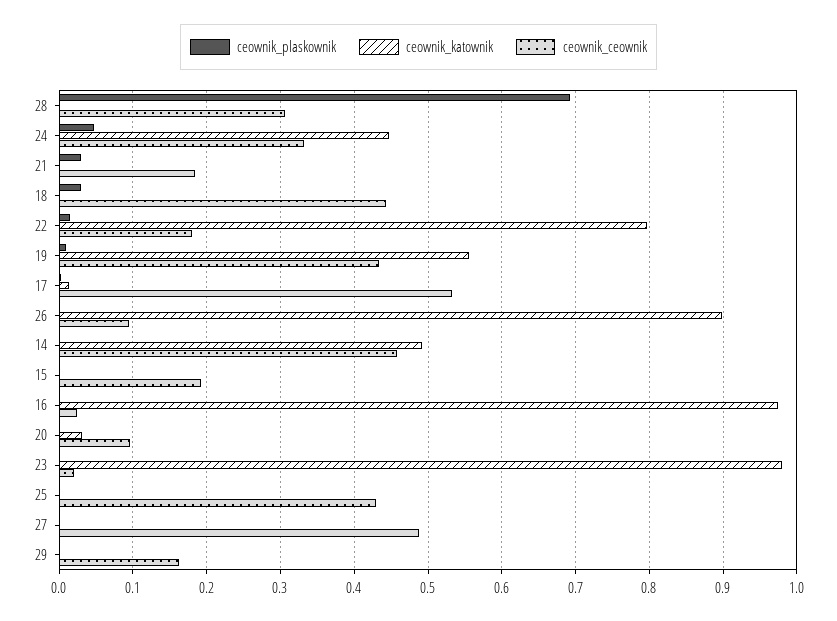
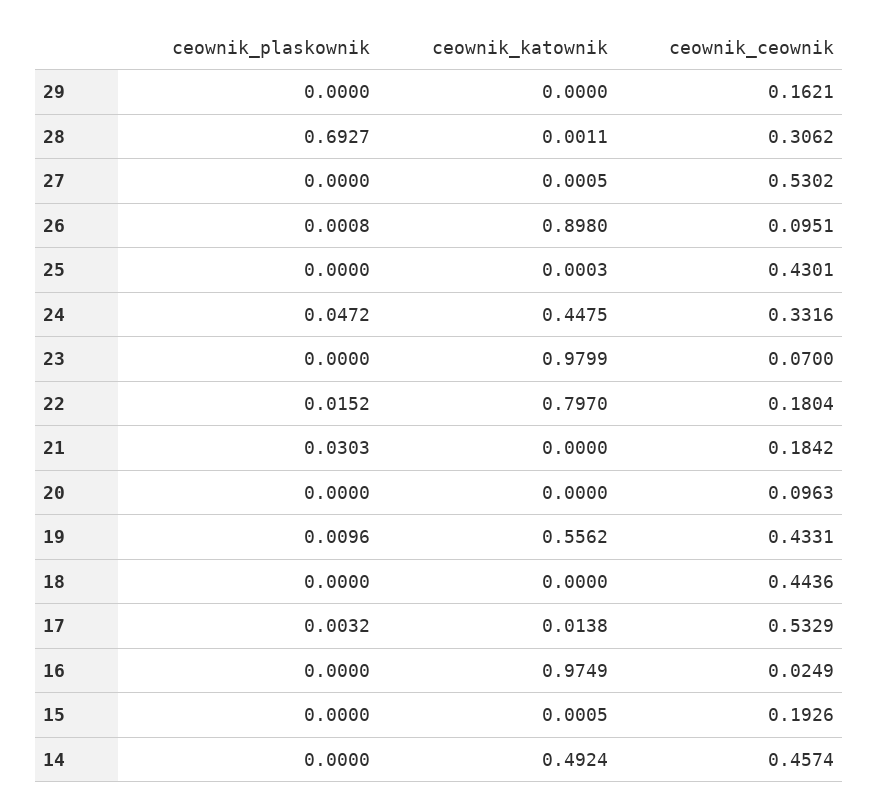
ceownik_plaskownik, 18: 0.03 -> 0
ceownik_katownik, 20: 0.03 -> 0
ceownik_ceownik, 23: 0.02 -> 0.07
ceownik_ceownik, 27: 0.49 -> 0.5302

